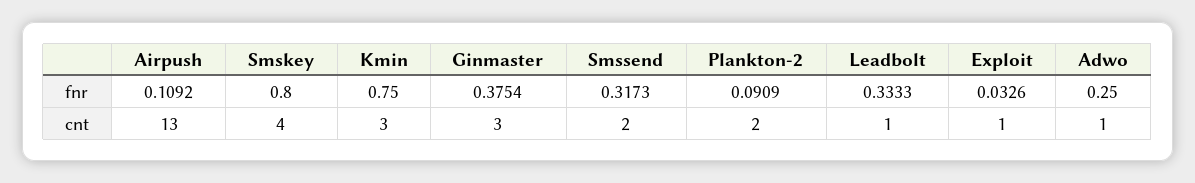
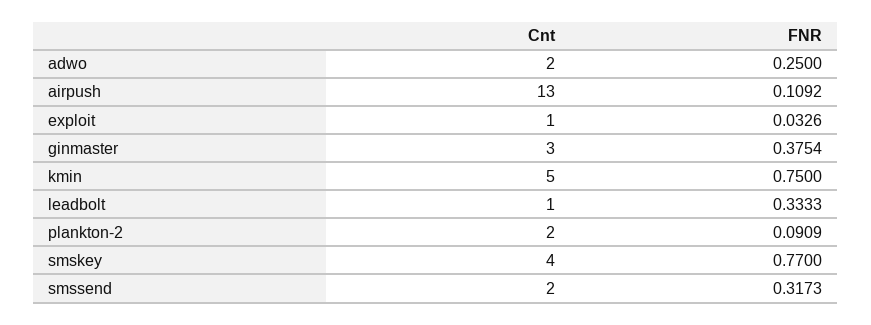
Smskey, fnr: 0.8 -> 0.77
Kmin, cnt: 3 -> 5
Adwo, cnt: 1 -> 2

